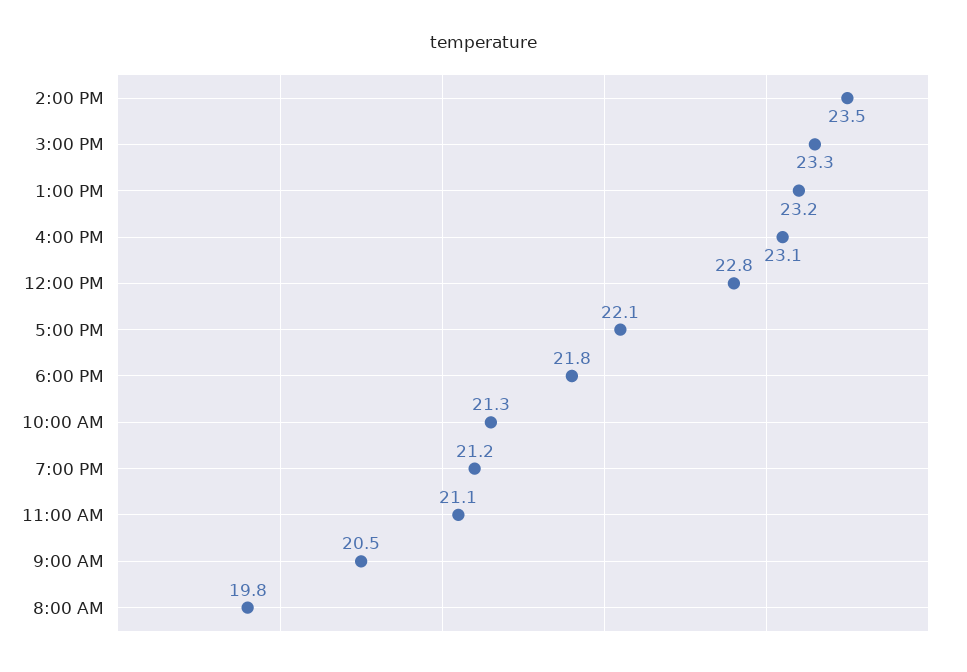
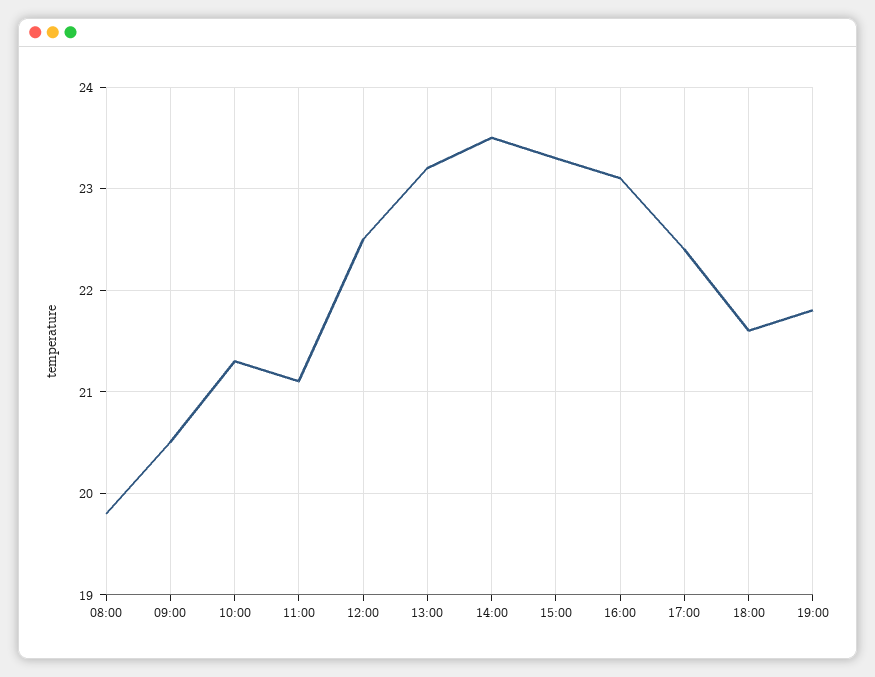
12:00 PM: 22.8 -> 22.5
5:00 PM: 22.1 -> 22.4
6:00 PM: 21.8 -> 21.6
7:00 PM: 21.2 -> 21.8

